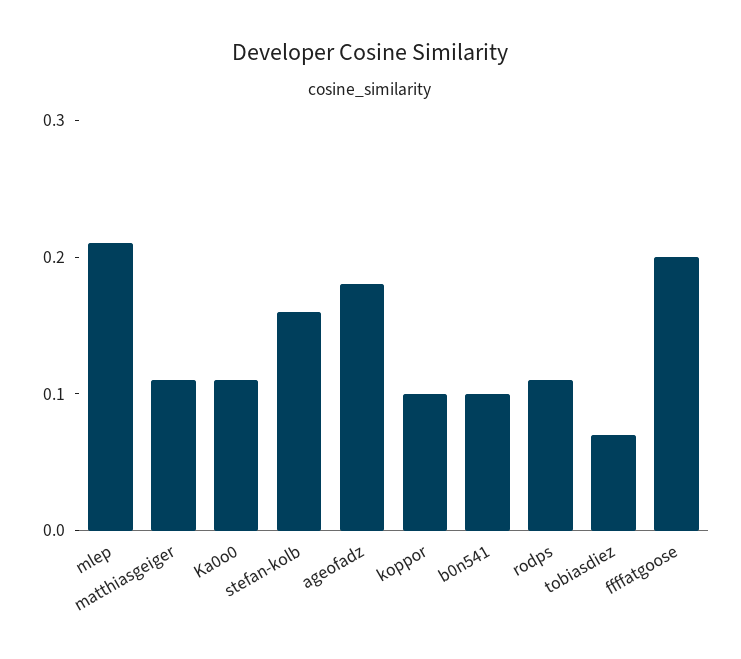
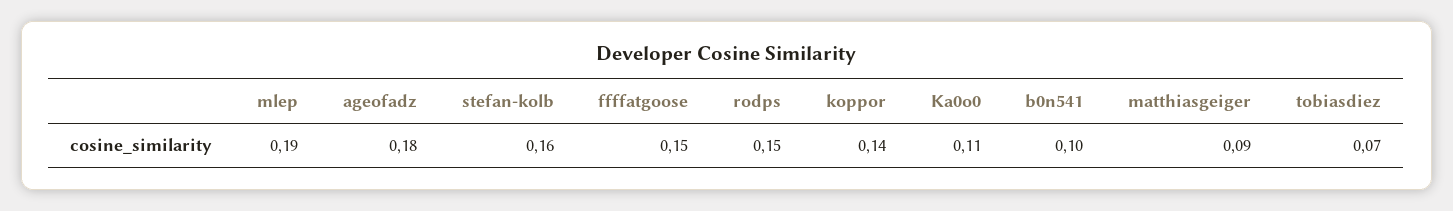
mlep: 0.21 -> 0.19
matthiasgeiger: 0.11 -> 0.09
koppor: 0.1 -> 0.14
rodps: 0.11 -> 0.15
ffffatgoose: 0.2 -> 0.15

